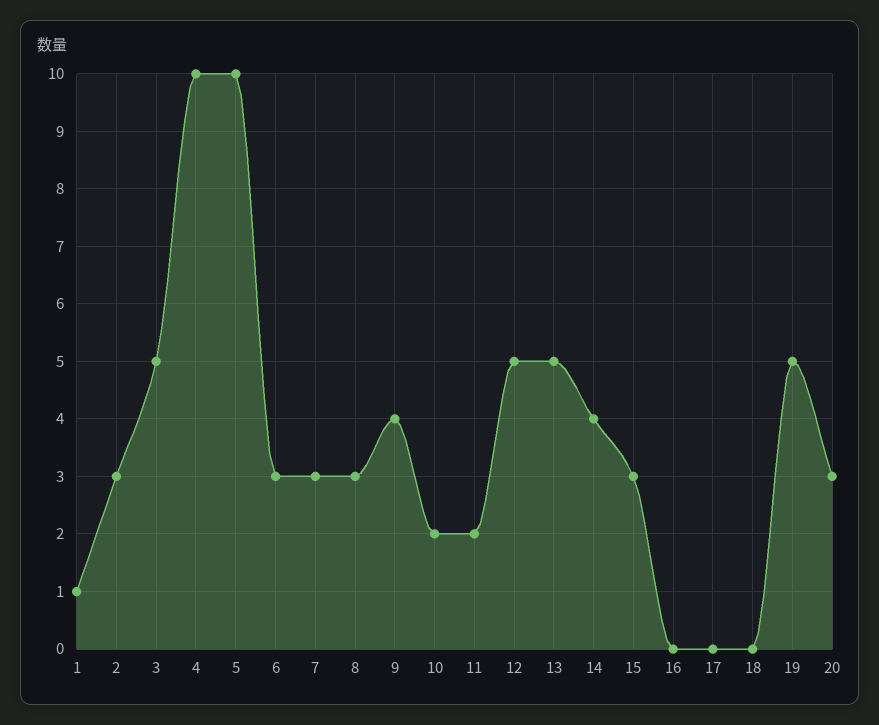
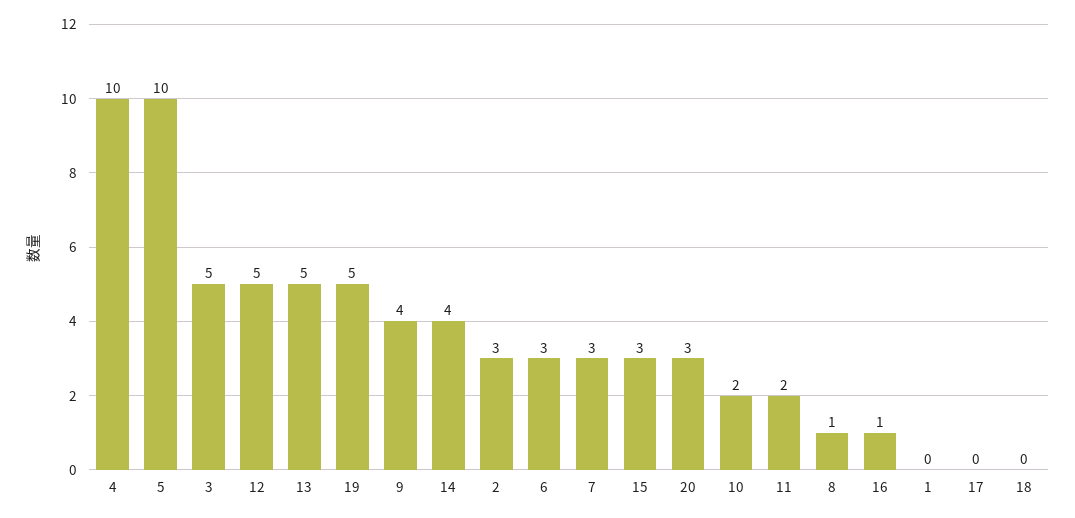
1: 1 -> 0
8: 3 -> 1
16: 0 -> 1

